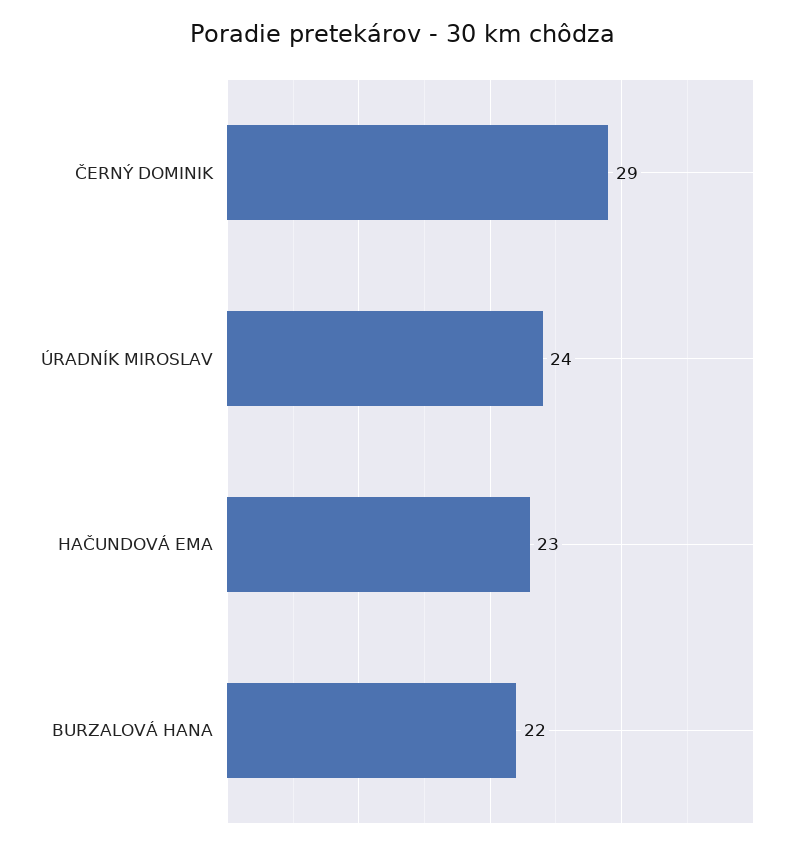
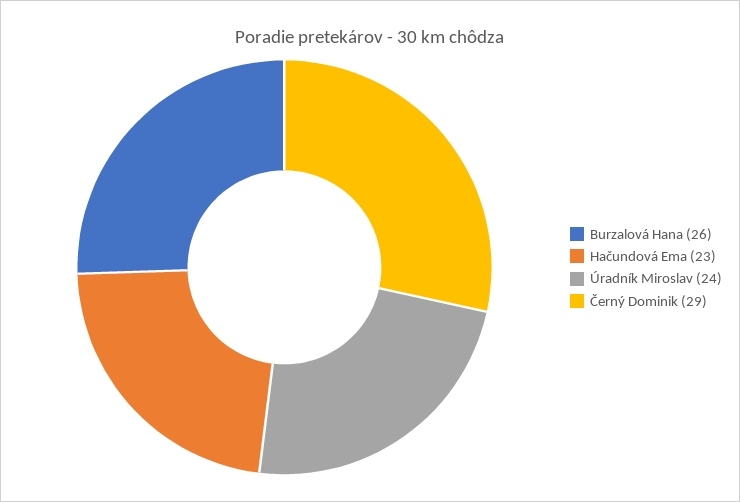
BURZALOVÁ HANA: 22 -> 26

